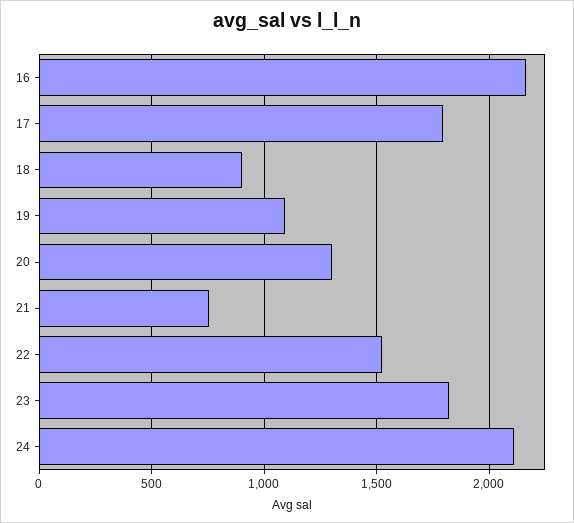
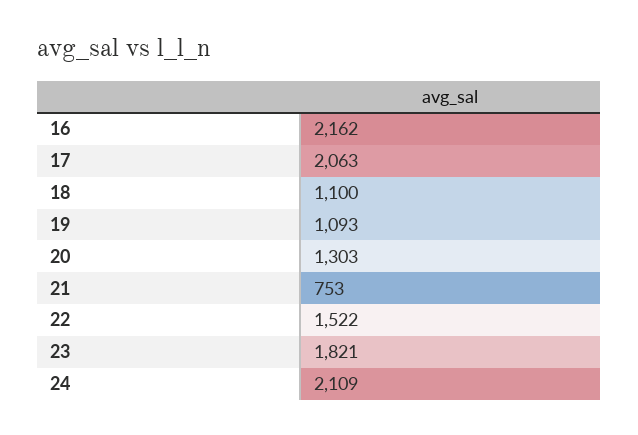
17: 1800 -> 2063
18: 900 -> 1100

